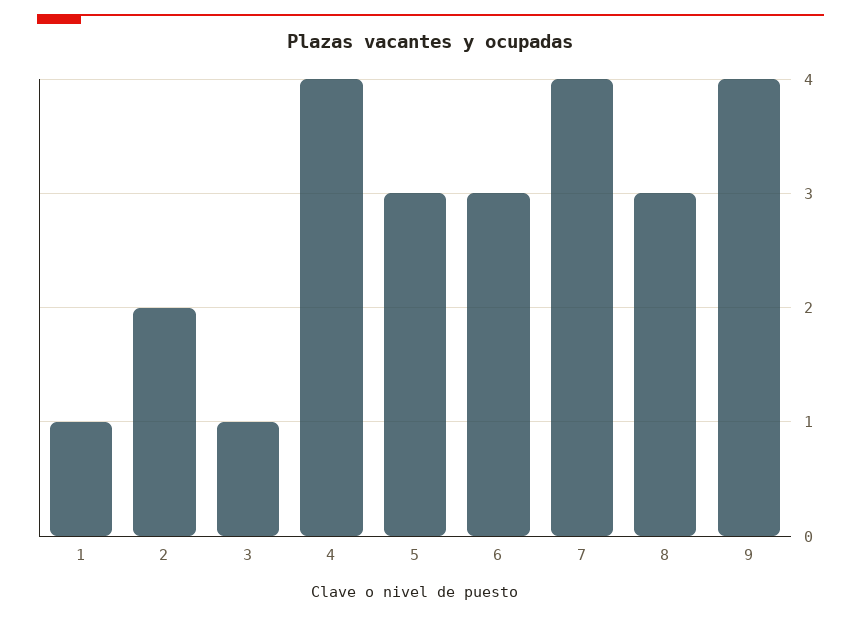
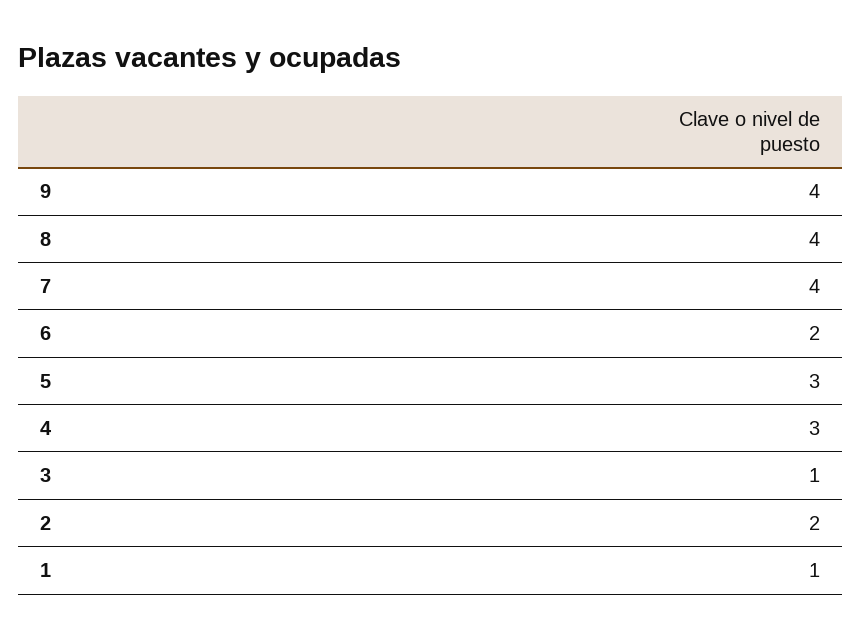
4: 4 -> 3
6: 3 -> 2
8: 3 -> 4

